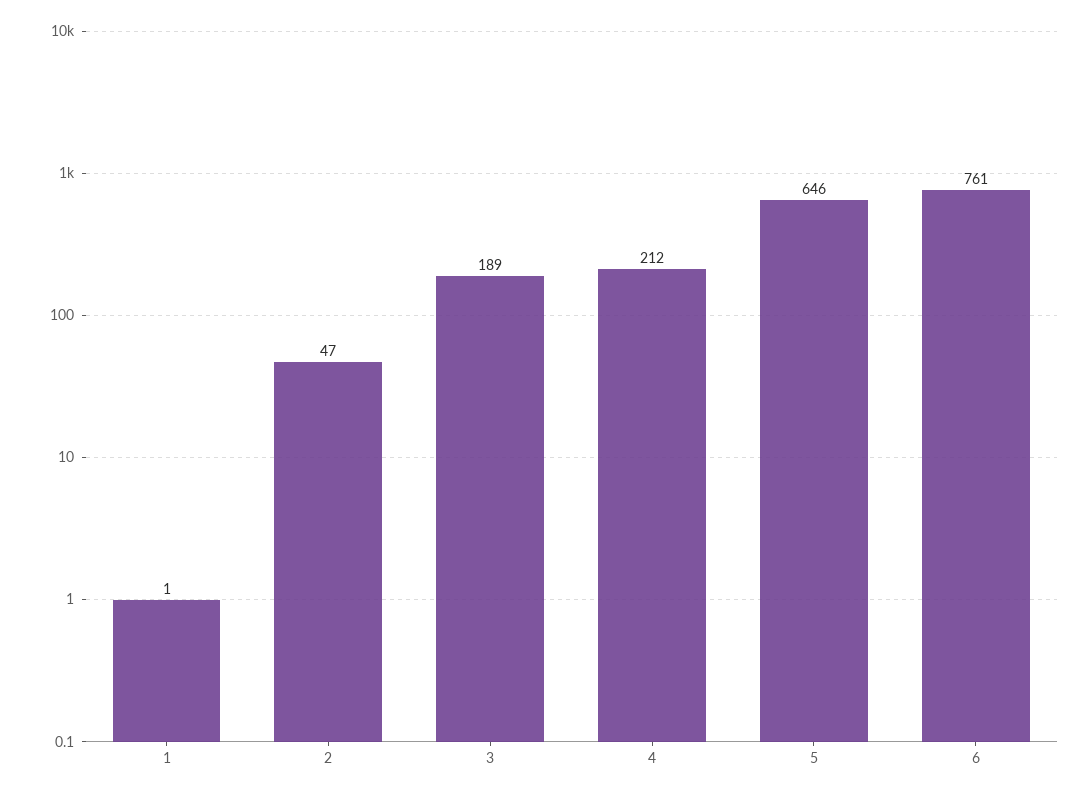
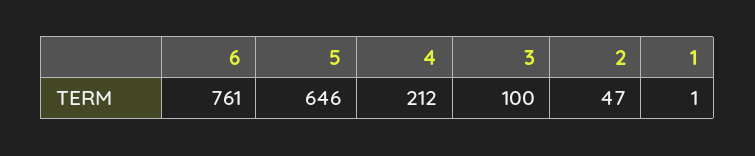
3: 189 -> 100

